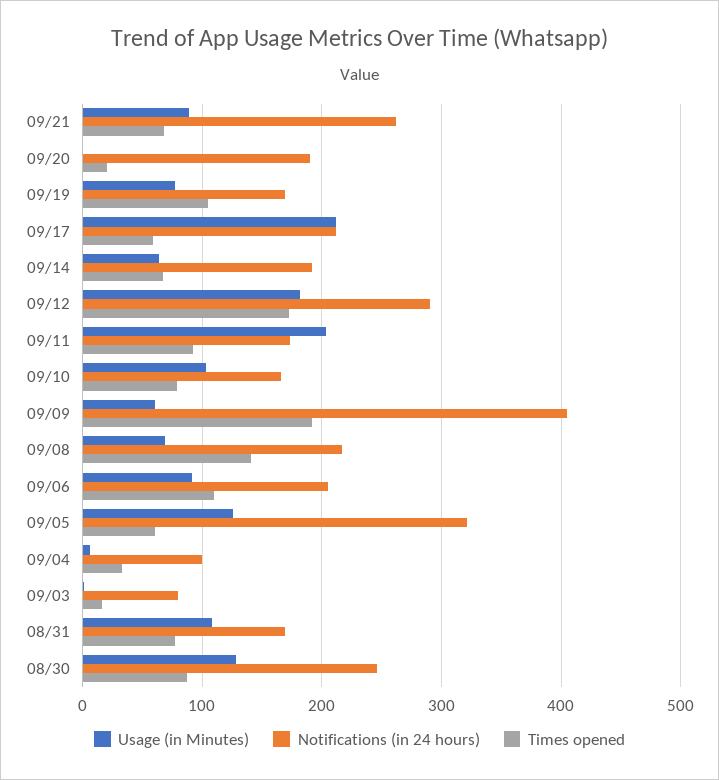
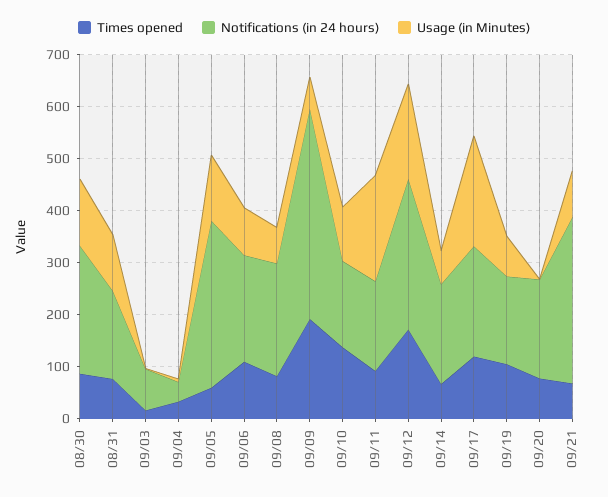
Notifications (in 24 hours), 09/21: 260 -> 320
Times opened, 09/20: 20 -> 80
Times opened, 09/17: 60 -> 120
Times opened, 09/10: 80 -> 140
Times opened, 09/08: 140 -> 80
Notifications (in 24 hours), 09/04: 100 -> 40

